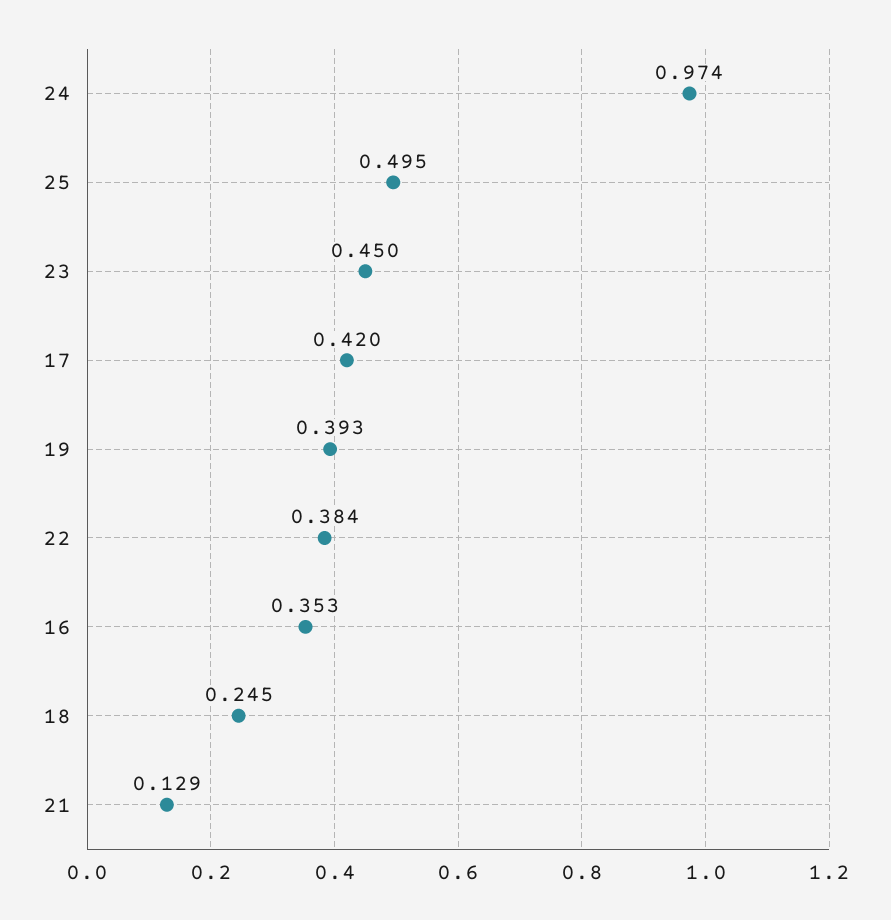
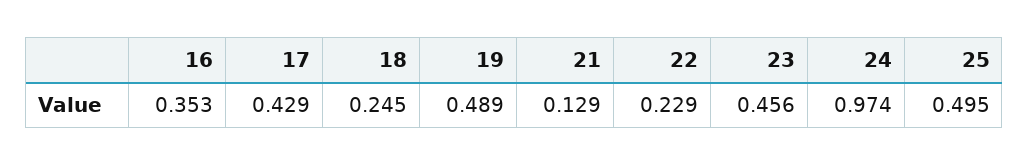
23: 0.45 -> 0.456
17: 0.42 -> 0.429
19: 0.393 -> 0.489
22: 0.384 -> 0.229

